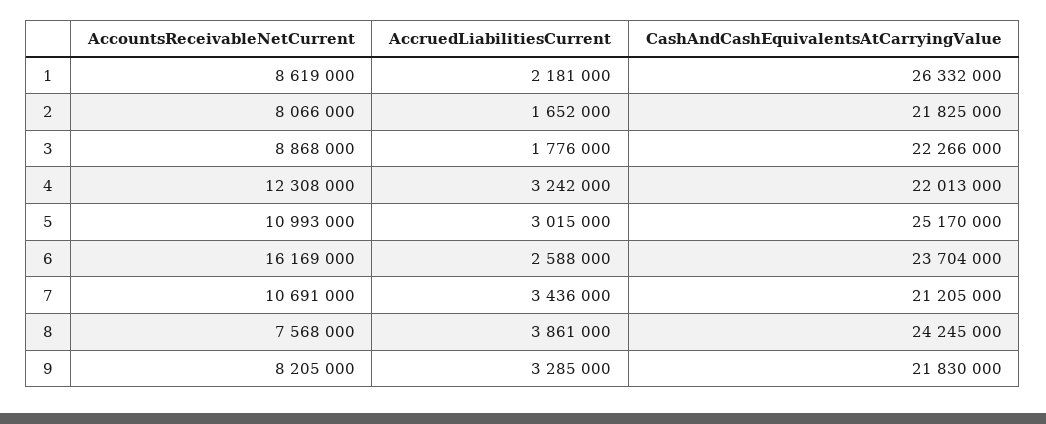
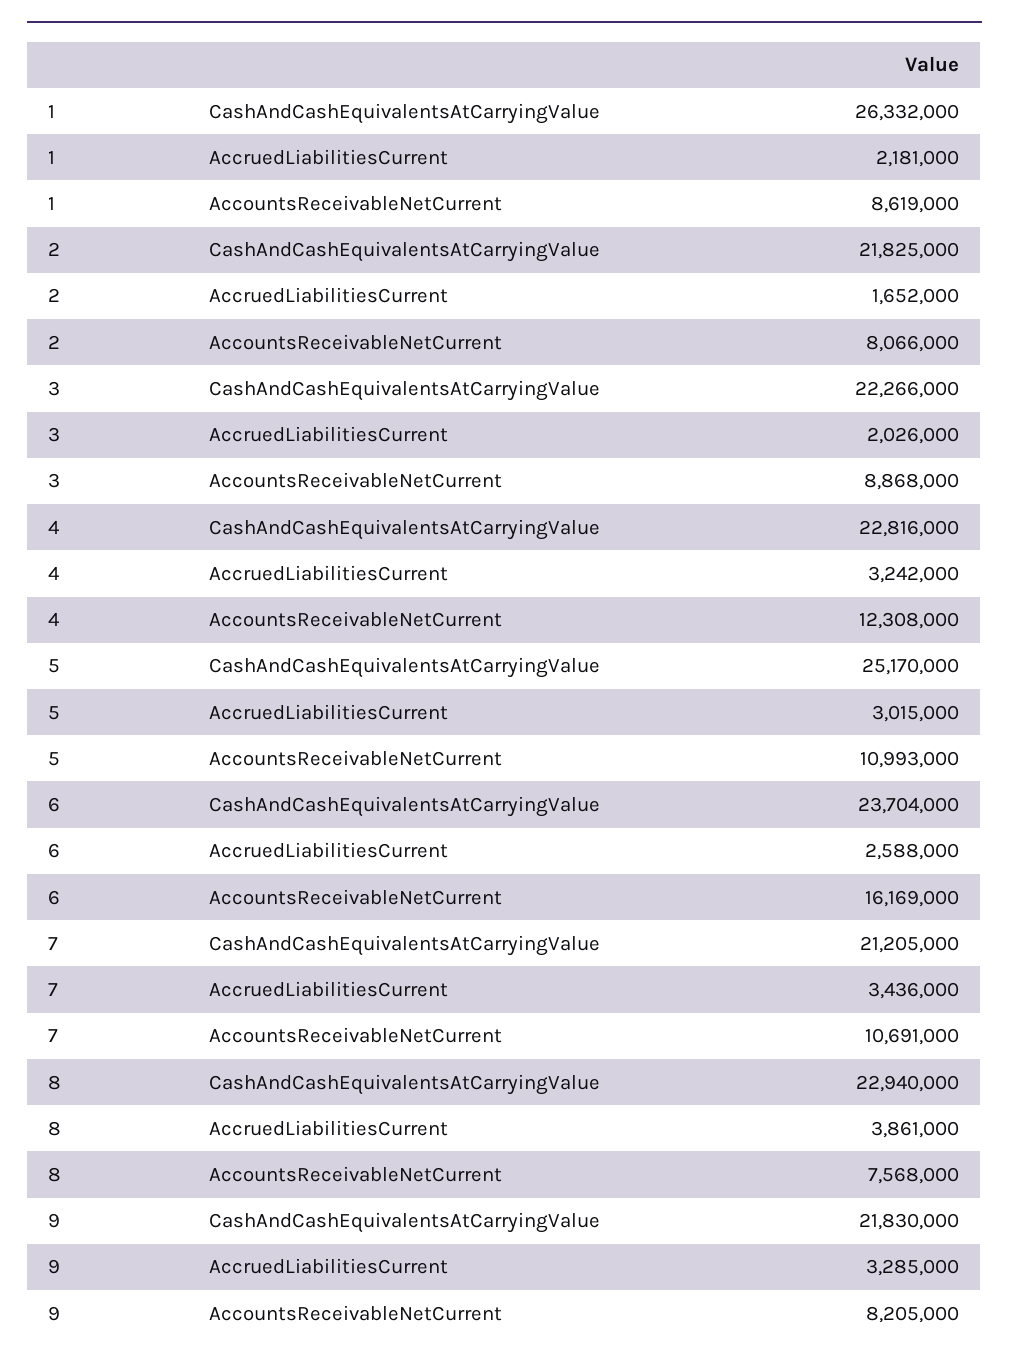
AccruedLiabilitiesCurrent, 3: 1776000 -> 2026000
CashAndCashEquivalentsAtCarryingValue, 4: 22013000 -> 22816000
CashAndCashEquivalentsAtCarryingValue, 8: 24245000 -> 22940000

